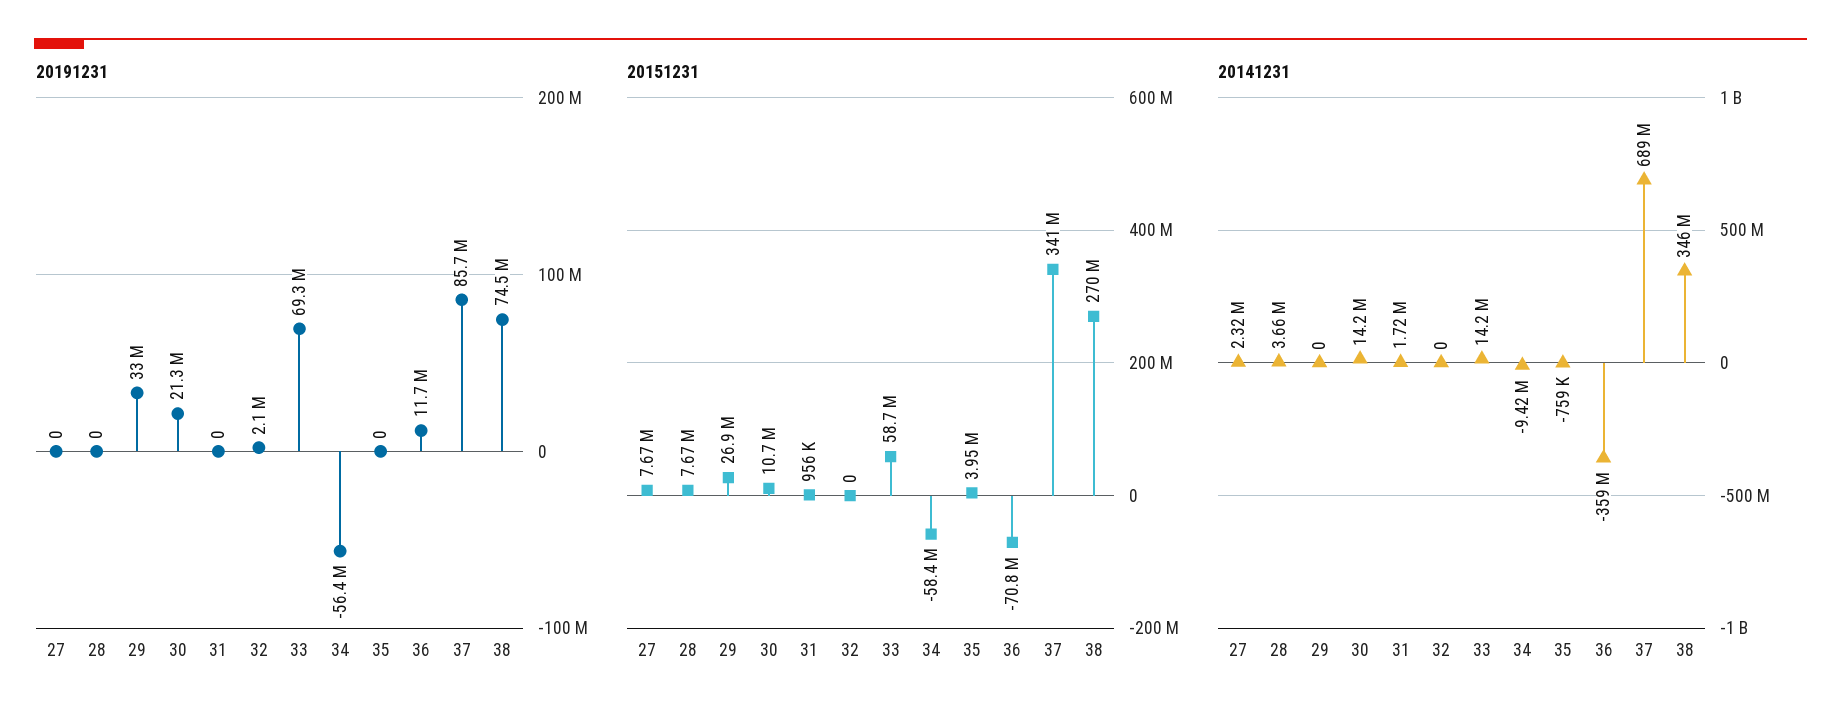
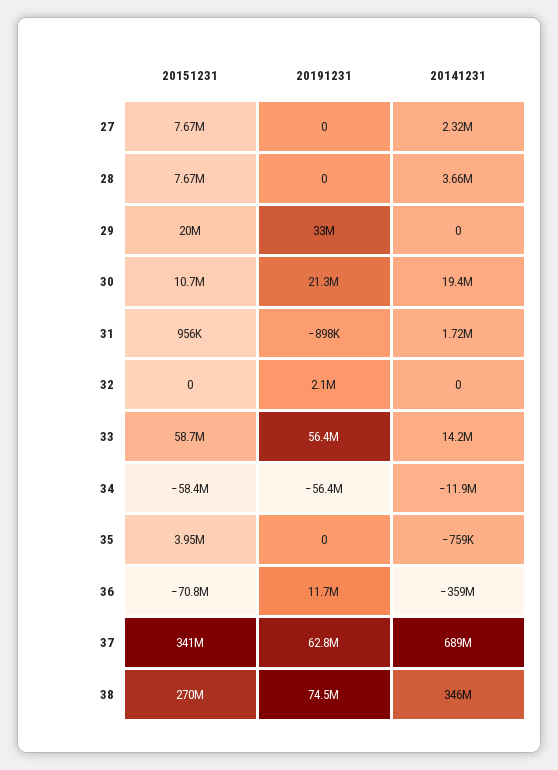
20191231, 31: 0 -> -898000
20191231, 33: 69300000 -> 56400000
20191231, 37: 85700000 -> 62800000
20151231, 29: 26900000 -> 20000000
20141231, 30: 14200000 -> 19400000
20141231, 34: -9420000 -> -11900000

